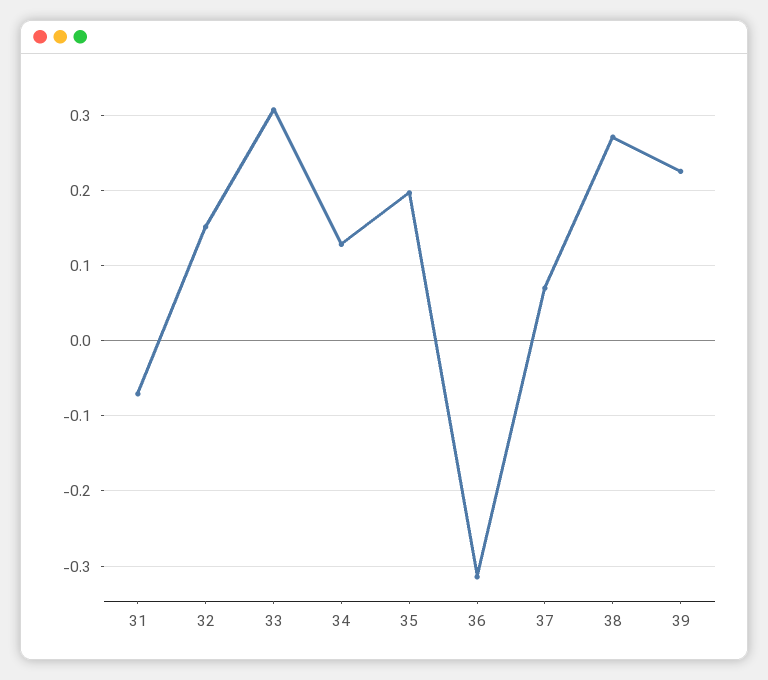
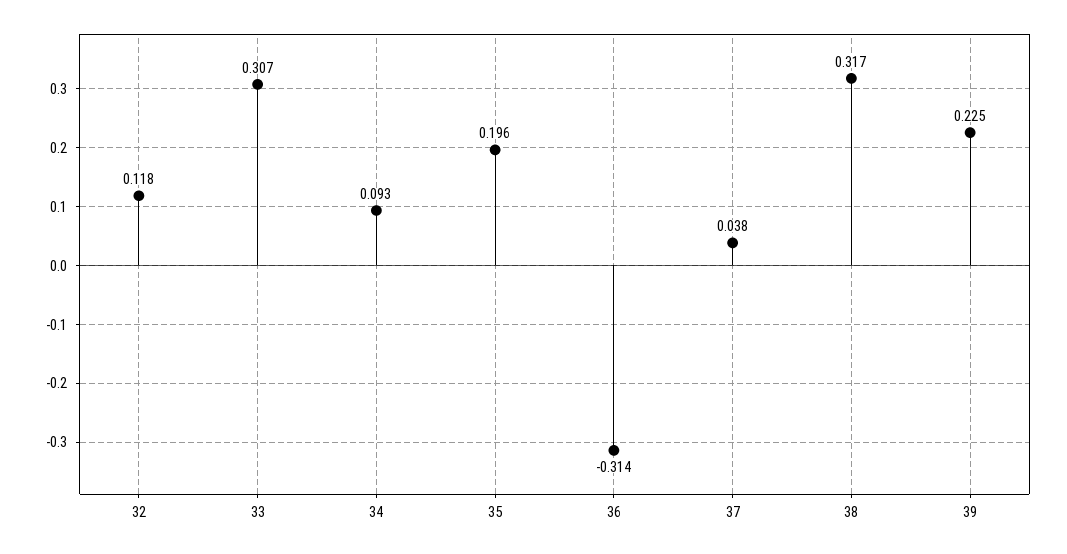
31: -0.07 -> none
32: 0.15 -> 0.118
34: 0.13 -> 0.093
37: 0.07 -> 0.038
38: 0.27 -> 0.317

